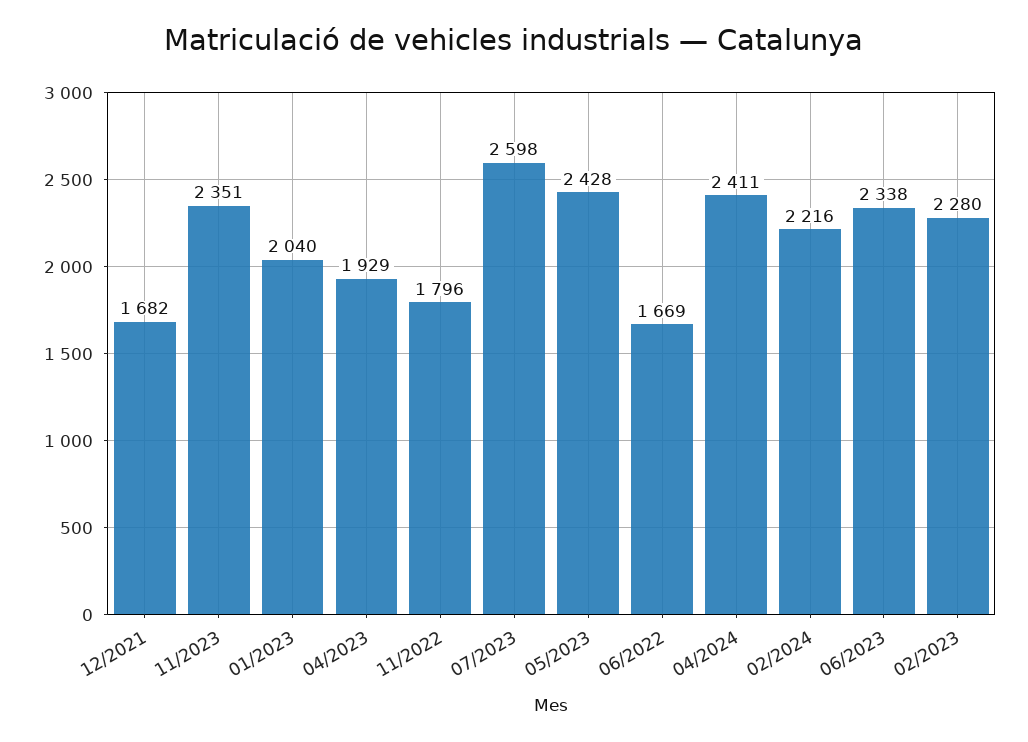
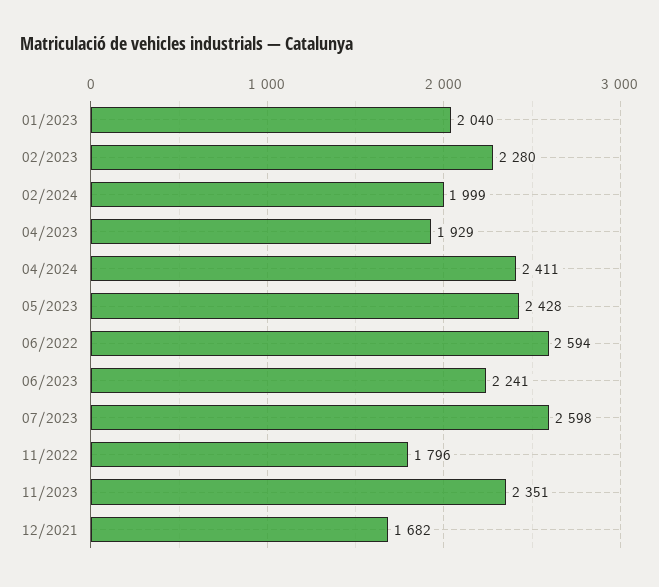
06/2022: 1669 -> 2594
02/2024: 2216 -> 1999
06/2023: 2338 -> 2241

